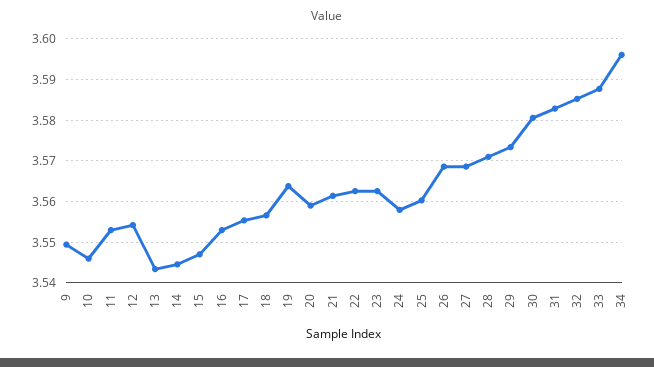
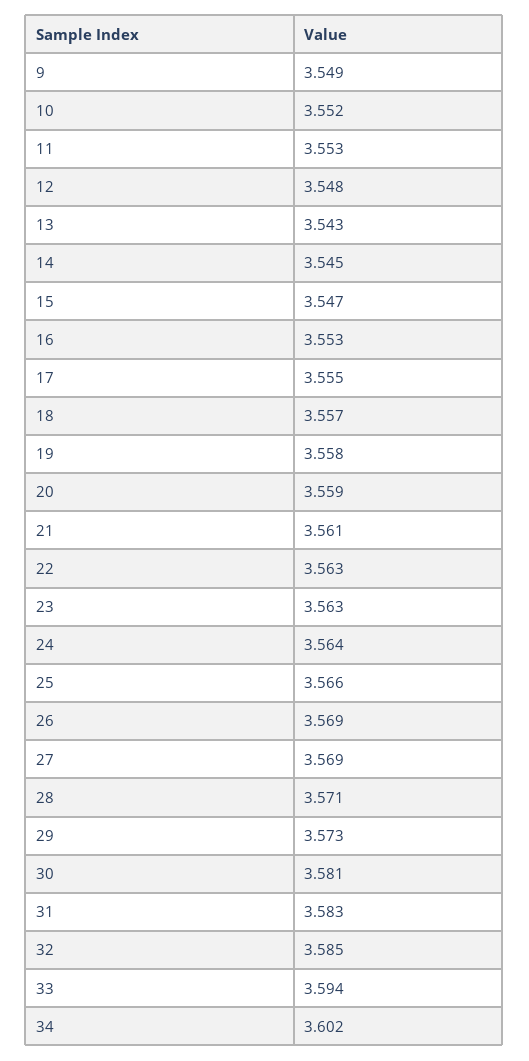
10: 3.546 -> 3.552
12: 3.554 -> 3.548
19: 3.564 -> 3.558
24: 3.558 -> 3.564
25: 3.56 -> 3.566
33: 3.588 -> 3.594
34: 3.596 -> 3.602

